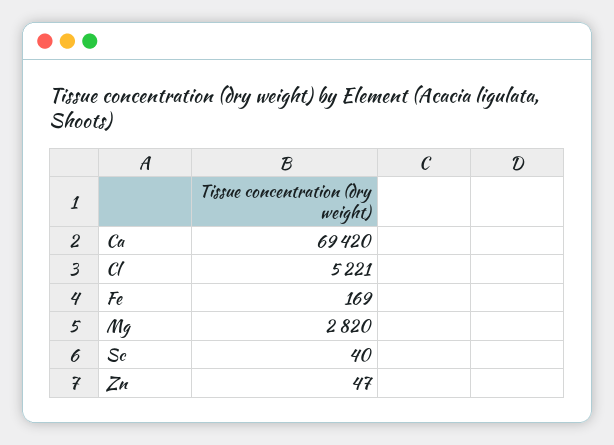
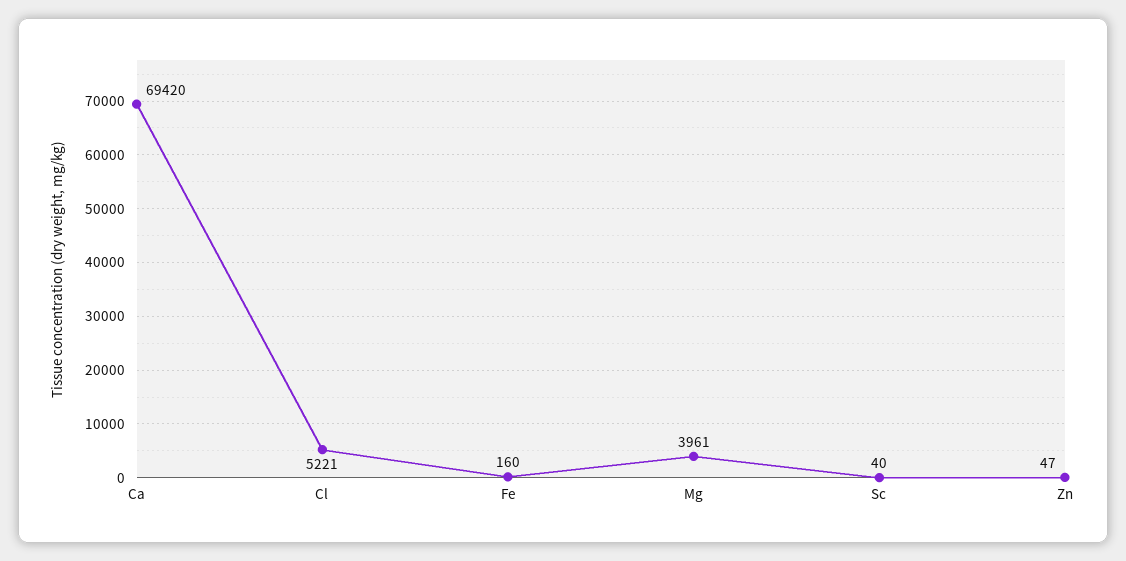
Fe: 169 -> 160
Mg: 2820 -> 3961

